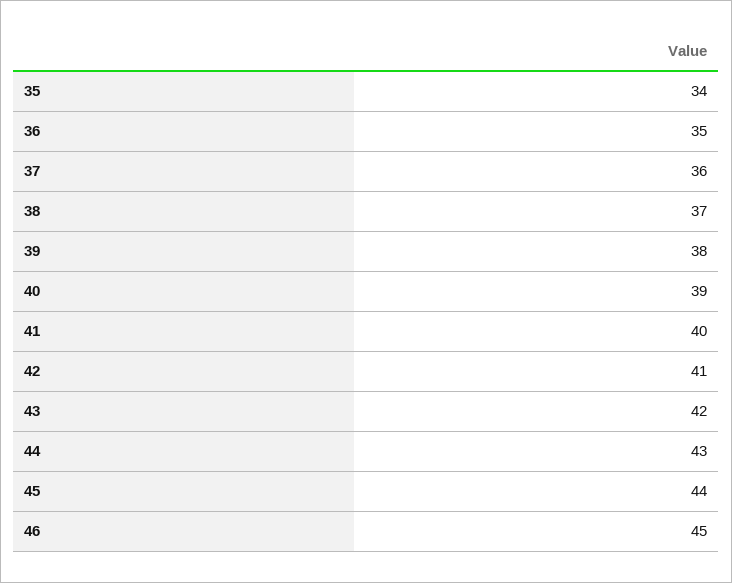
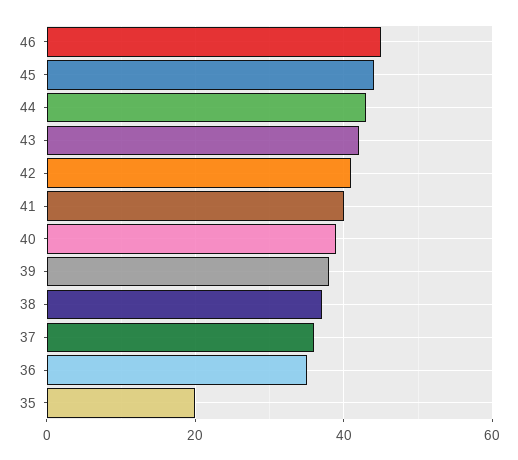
35: 34 -> 20

